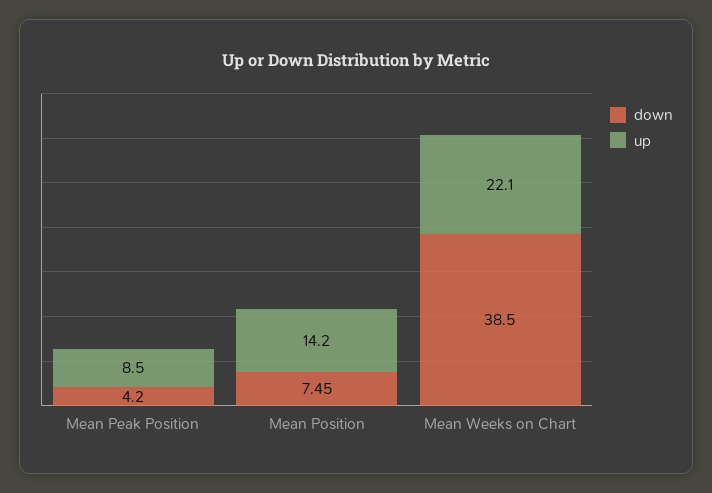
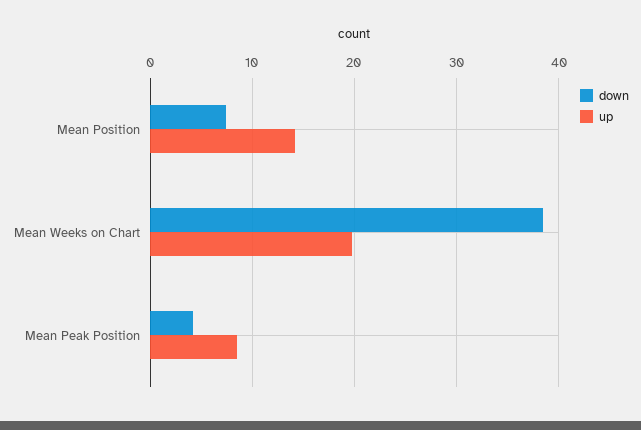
up, Mean Weeks on Chart: 22.1 -> 20

